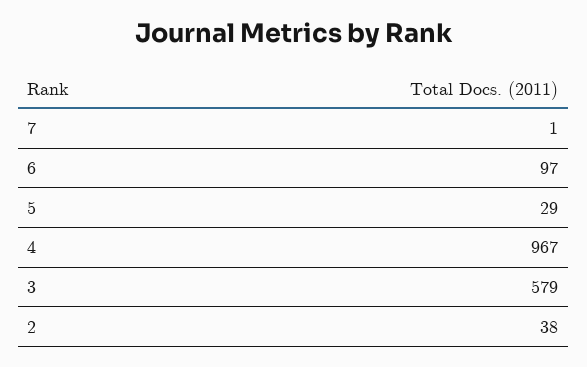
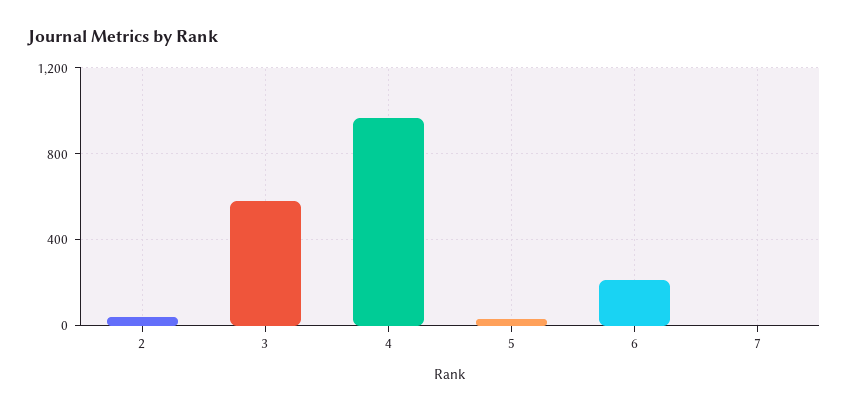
6: 97 -> 200

